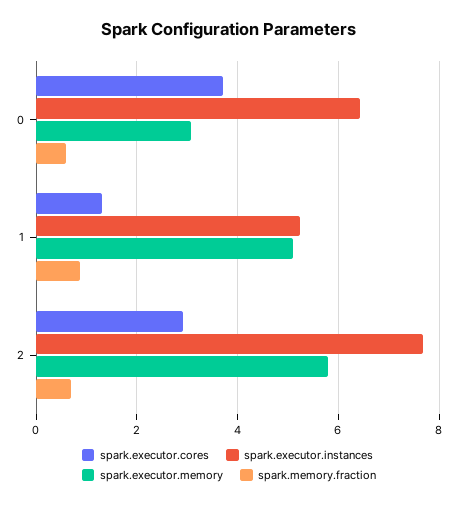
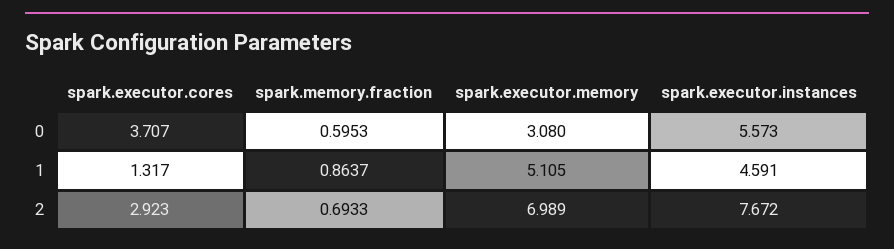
spark.executor.instances, 0: 6.4 -> 5.573
spark.executor.instances, 1: 5.2 -> 4.591
spark.executor.memory, 2: 5.8 -> 6.989

